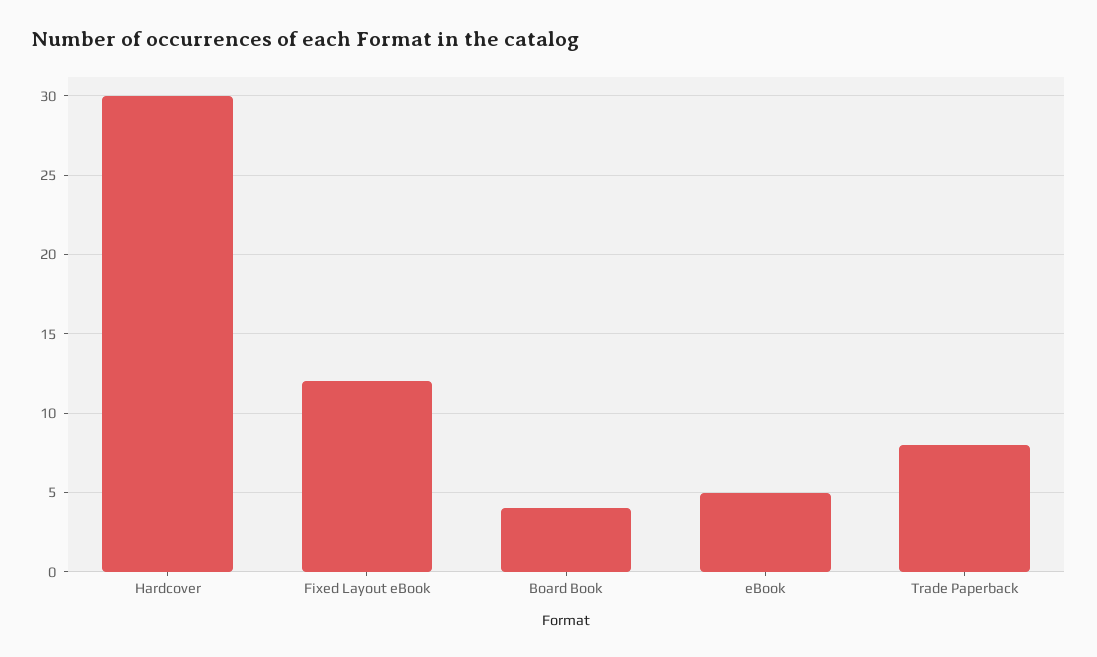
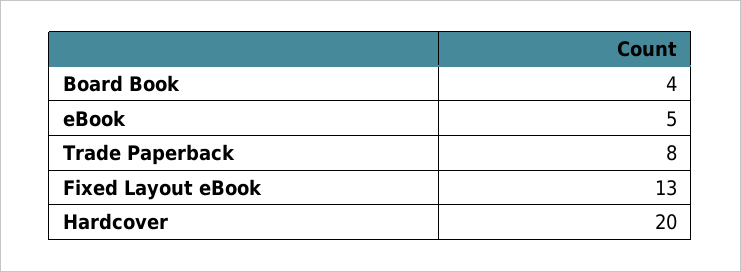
Hardcover: 30 -> 20
Fixed Layout eBook: 12 -> 13

